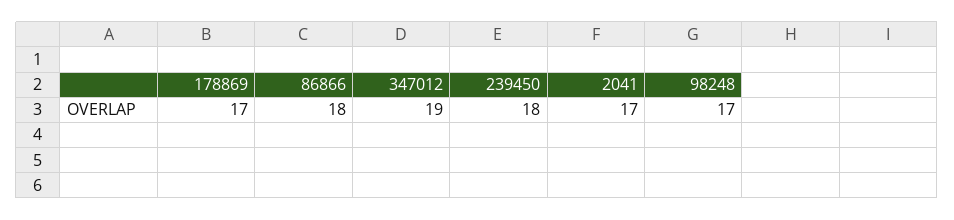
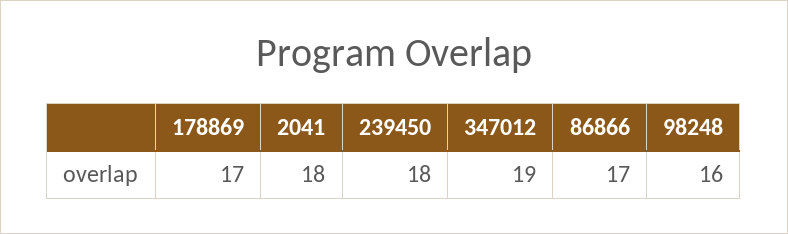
86866: 18 -> 17
2041: 17 -> 18
98248: 17 -> 16

